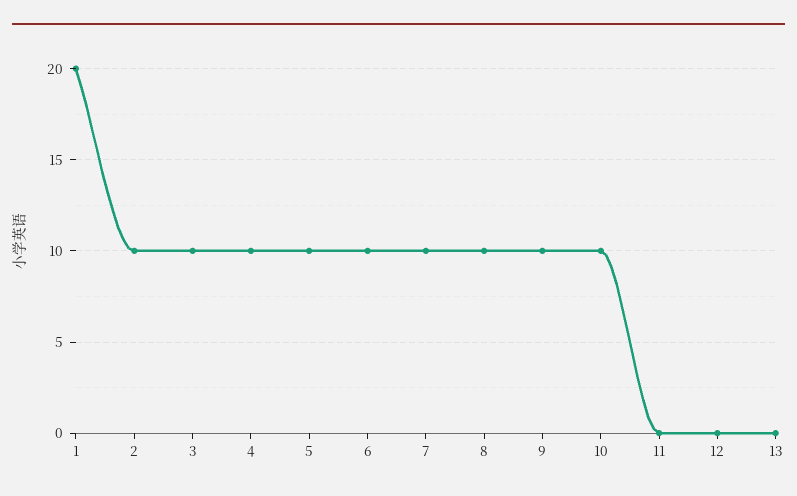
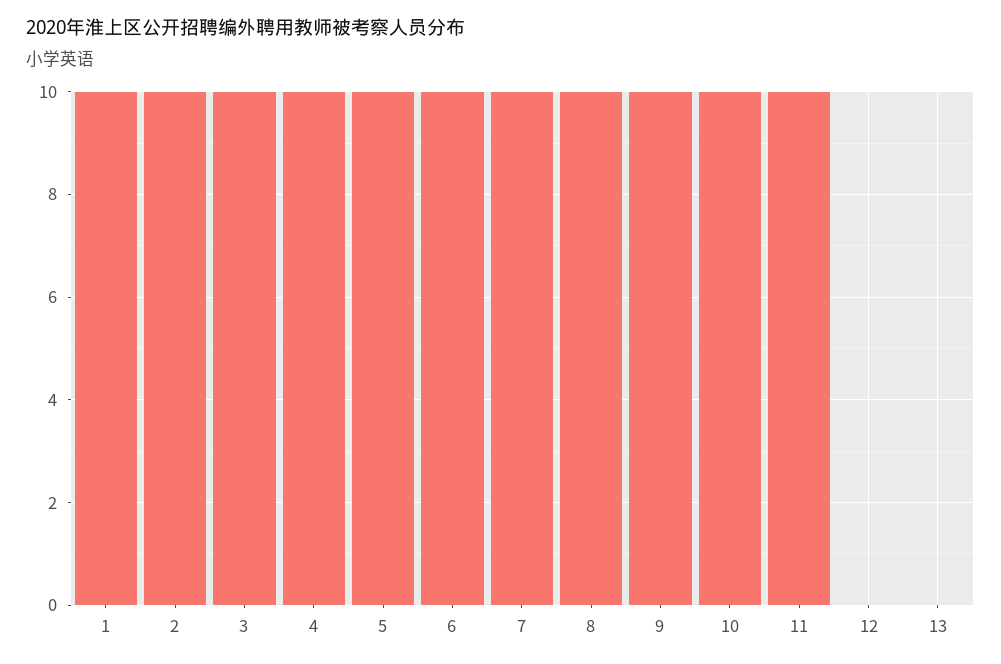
1: 20 -> 10
11: 0 -> 10

